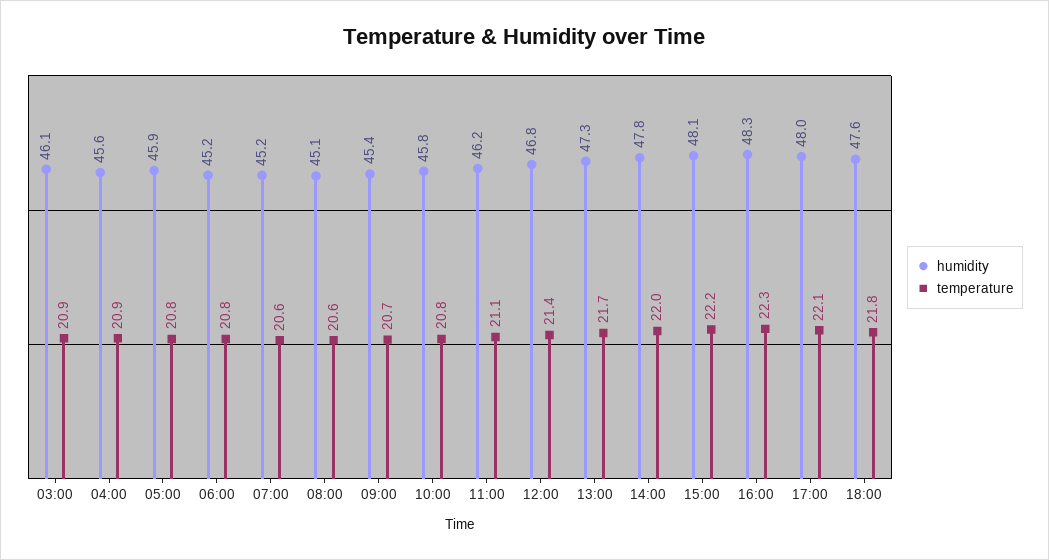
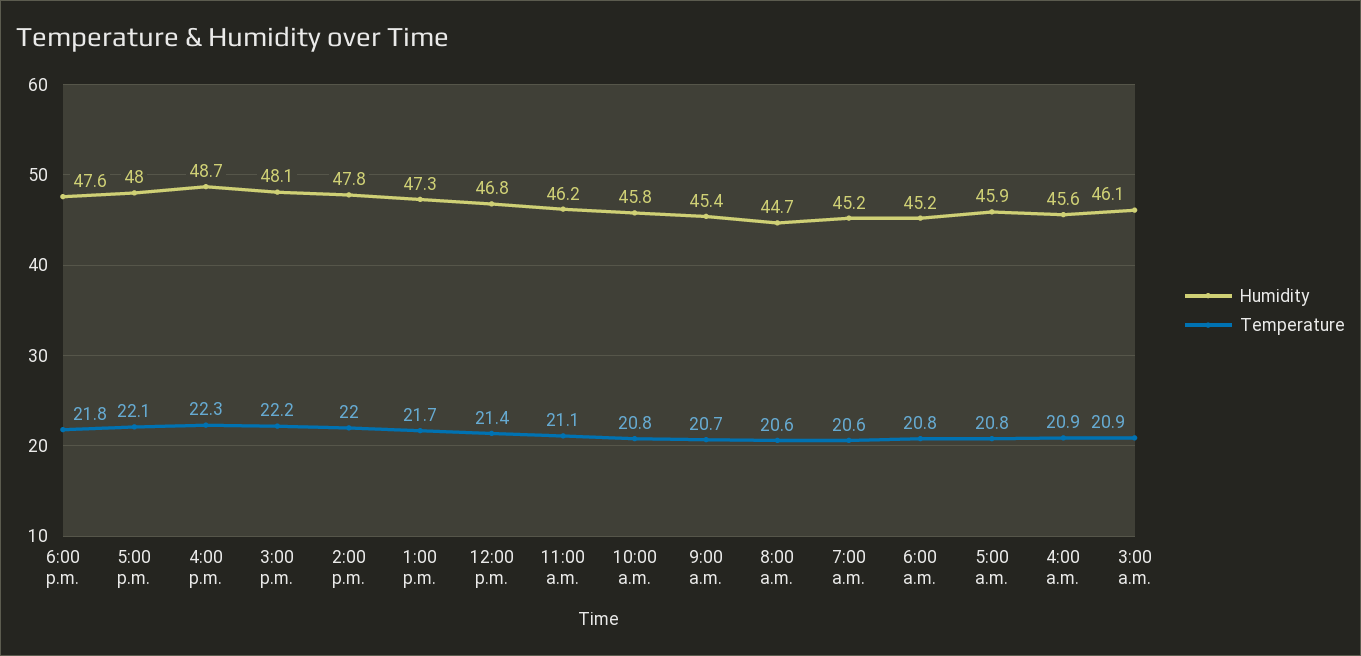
humidity, 08:00: 45.1 -> 44.7
humidity, 16:00: 48.3 -> 48.7

